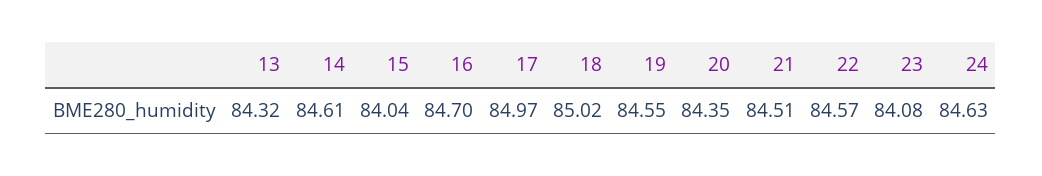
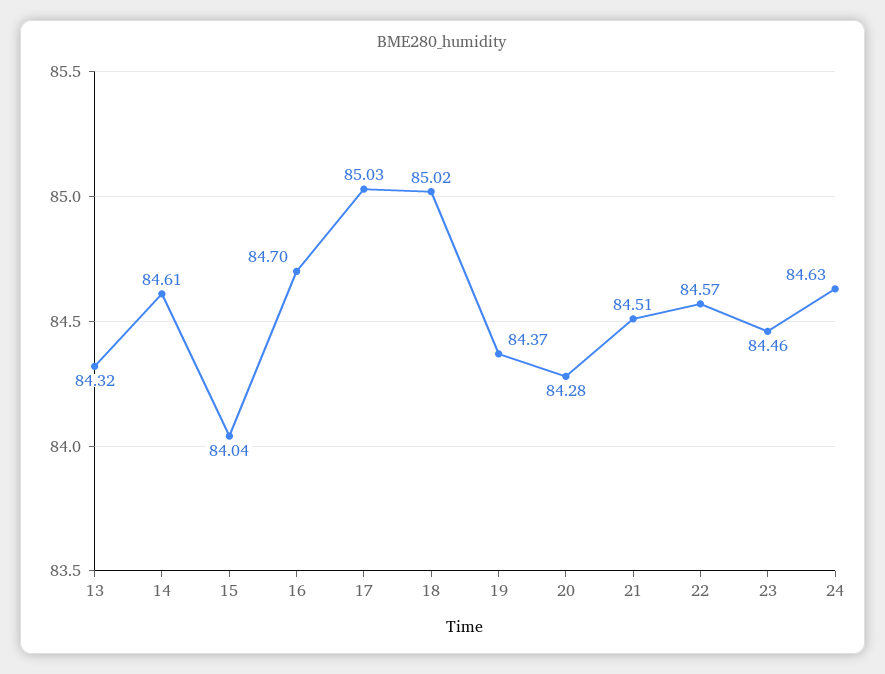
17: 84.97 -> 85.03
19: 84.55 -> 84.37
20: 84.35 -> 84.28
23: 84.08 -> 84.46

